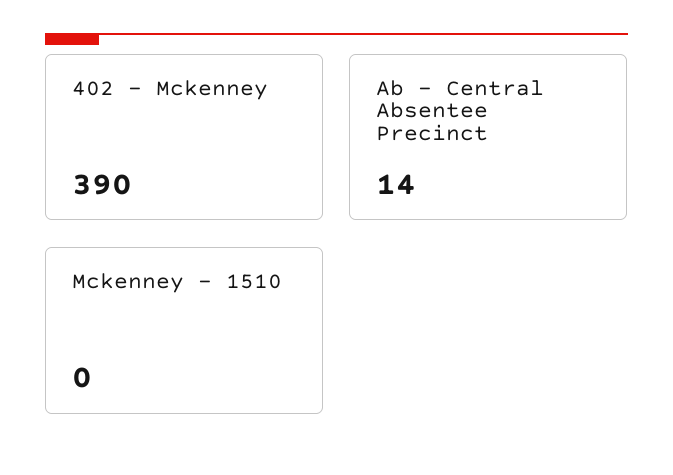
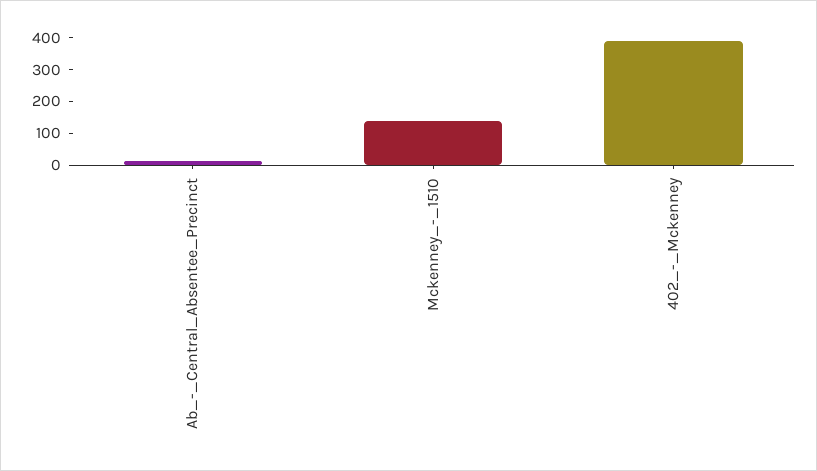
Mckenney - 1510: 0 -> 150

